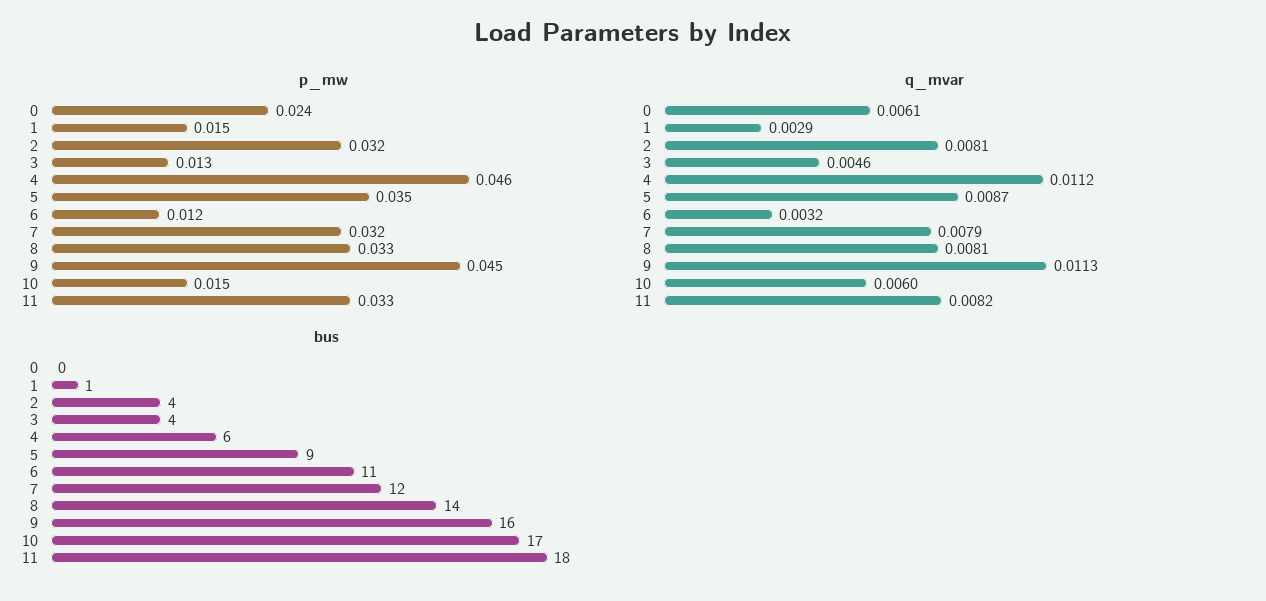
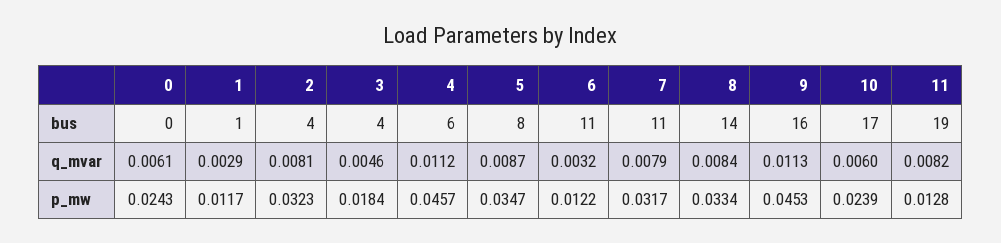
p_mw, 1: 0.015 -> 0.0117
p_mw, 3: 0.013 -> 0.0184
p_mw, 10: 0.015 -> 0.0239
p_mw, 11: 0.033 -> 0.0128
q_mvar, 8: 0.0081 -> 0.0084
bus, 5: 9 -> 8
bus, 7: 12 -> 11
bus, 11: 18 -> 19

